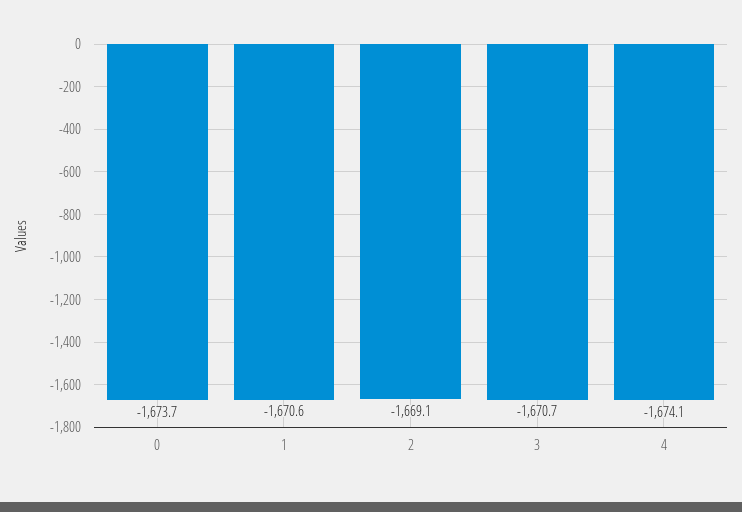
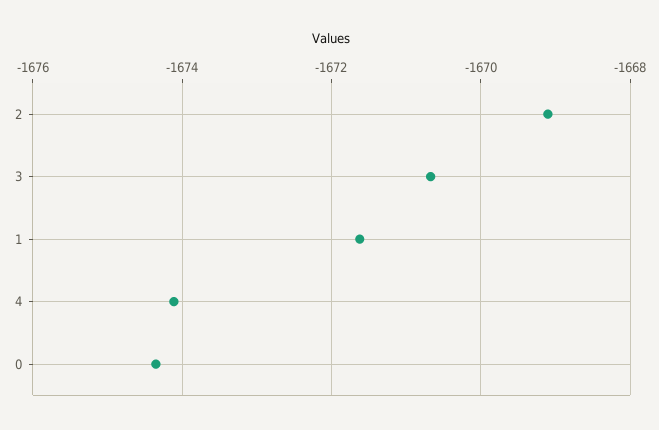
0: -1673.7 -> -1674.4
1: -1670.6 -> -1671.6

